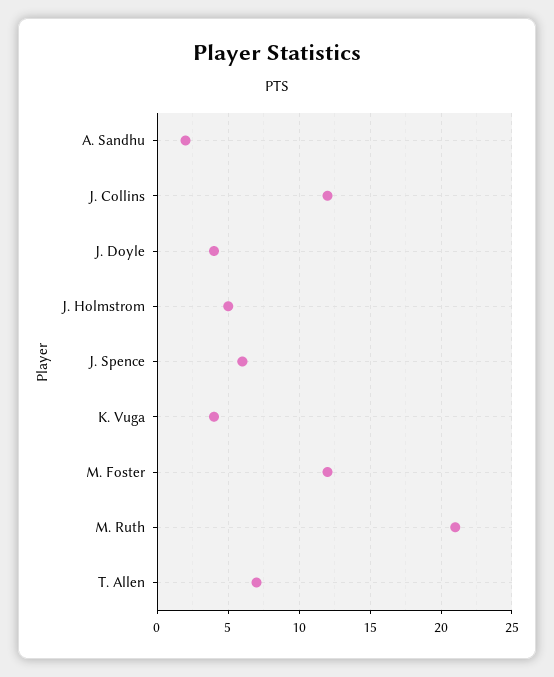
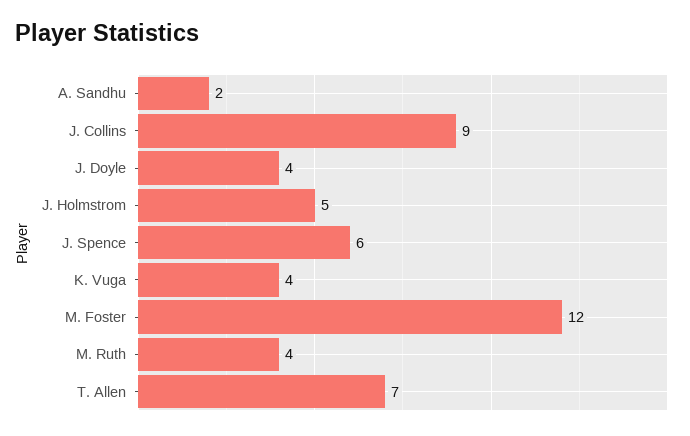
J. Collins: 12 -> 9
M. Ruth: 21 -> 4

